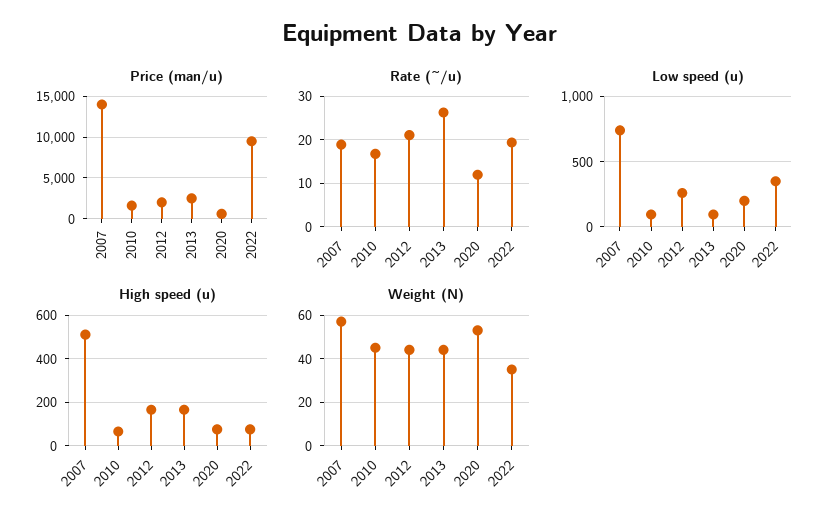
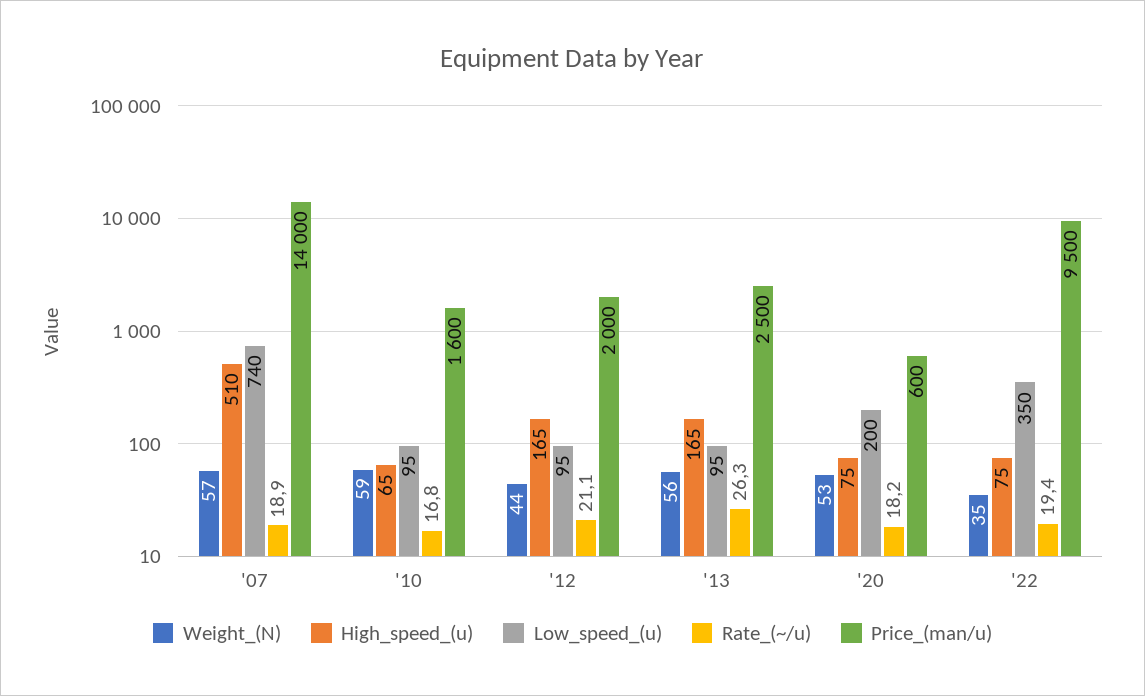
Rate (~/u), 2020: 12 -> 18.2
Low speed (u), 2012: 250 -> 95
Weight (N), 2010: 45 -> 59
Weight (N), 2013: 45 -> 56

